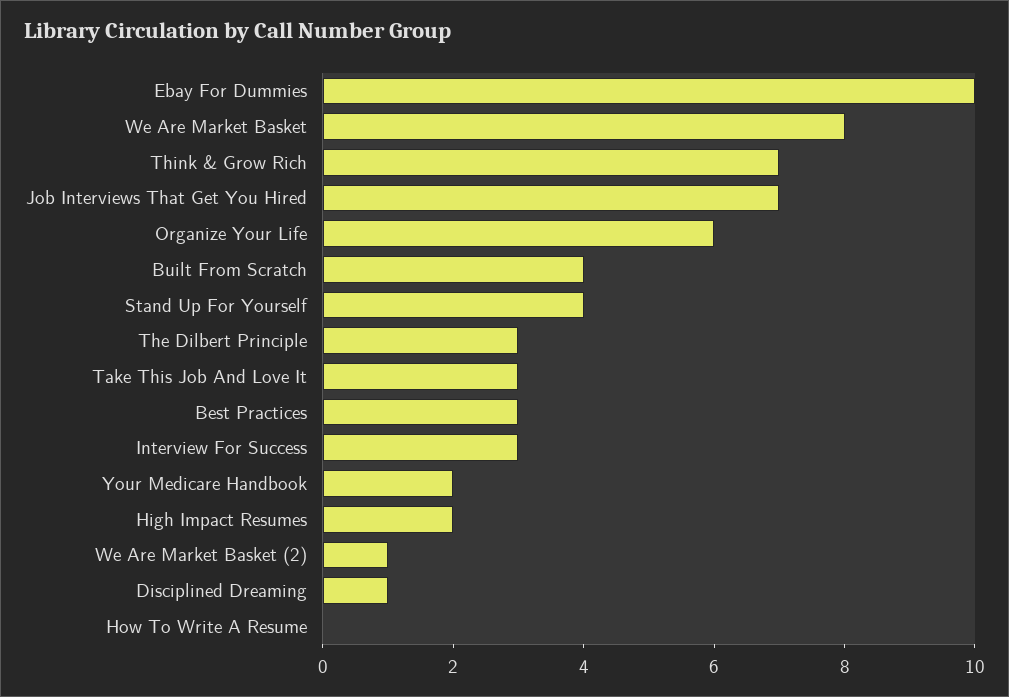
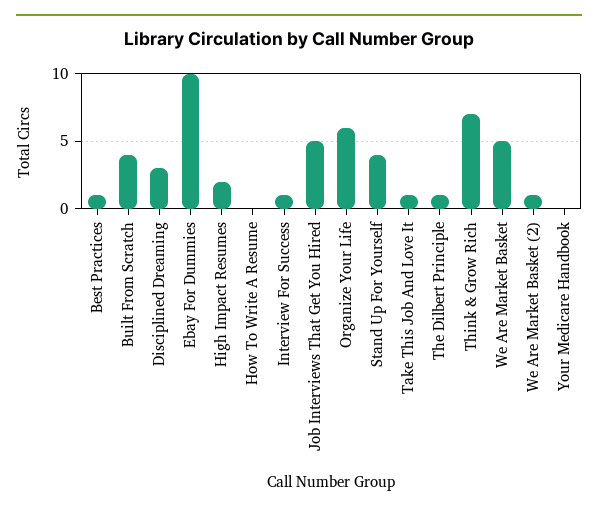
We Are Market Basket: 8 -> 5
Job Interviews That Get You Hired: 7 -> 5
The Dilbert Principle: 3 -> 1
Take This Job And Love It: 3 -> 1
Best Practices: 3 -> 1
Interview For Success: 3 -> 1
Your Medicare Handbook: 2 -> 0
Disciplined Dreaming: 1 -> 3

